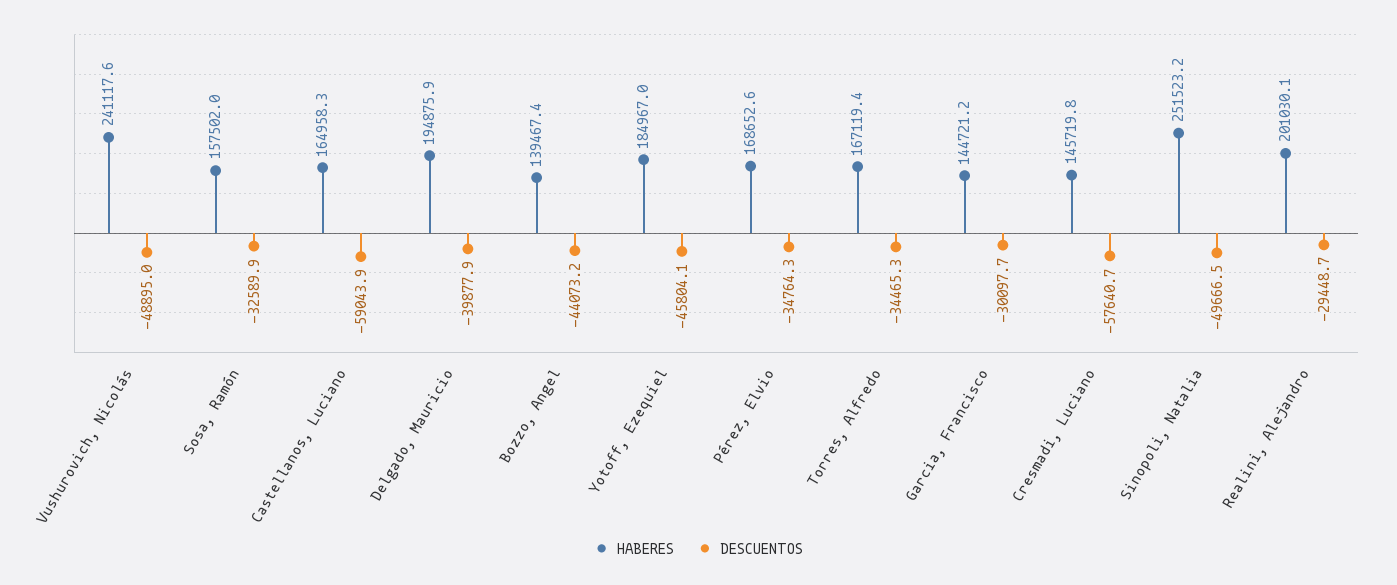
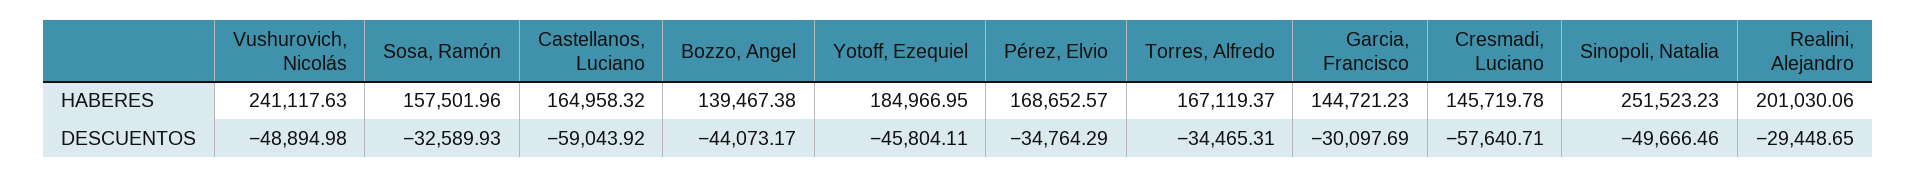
HABERES, Delgado, Mauricio: 194875.9 -> none
DESCUENTOS, Delgado, Mauricio: -39877.9 -> none

